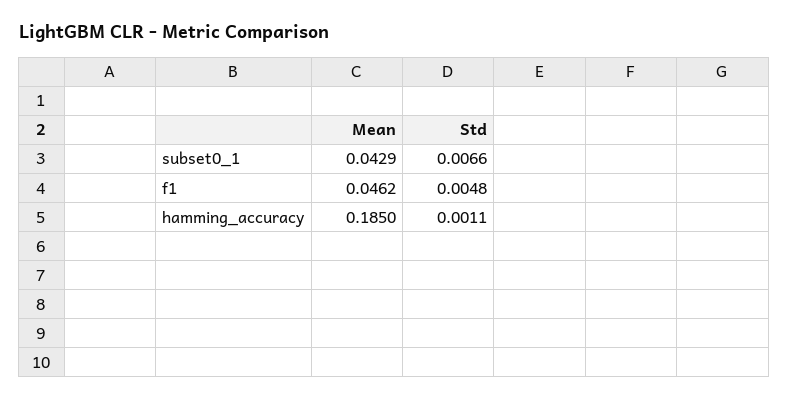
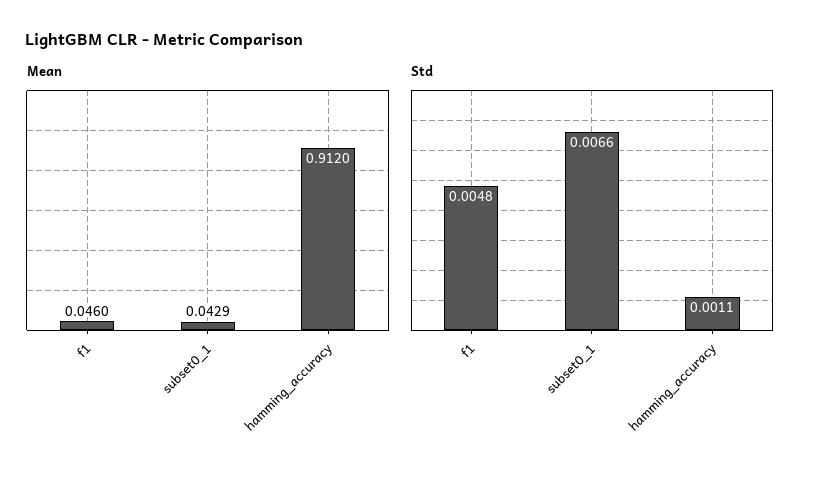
Mean, f1: 0.0462 -> 0.046
Mean, hamming_accuracy: 0.185 -> 0.912

